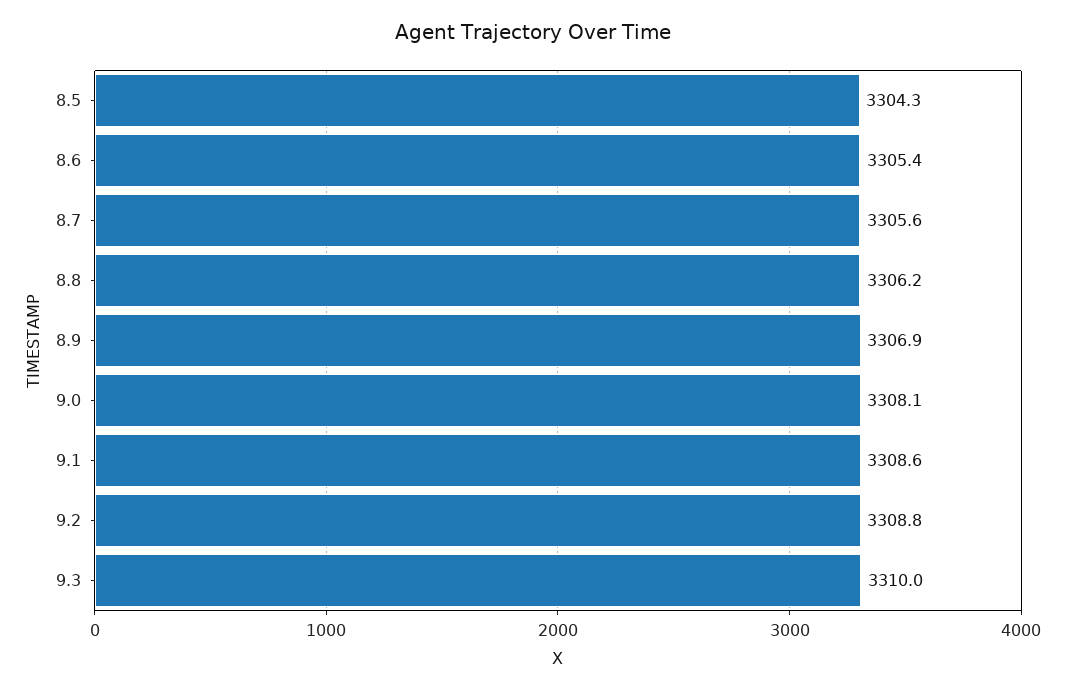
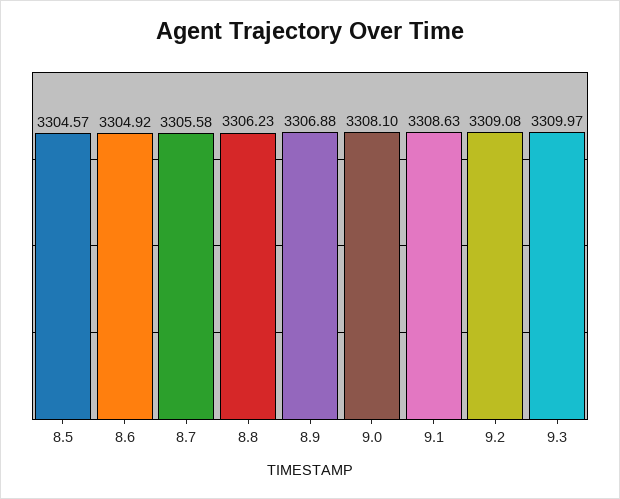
8.5: 3304.3 -> 3304.57
8.6: 3305.4 -> 3304.92
9.2: 3308.8 -> 3309.08

